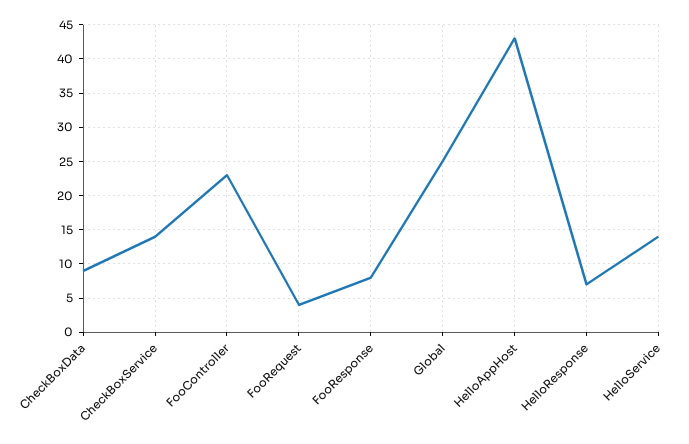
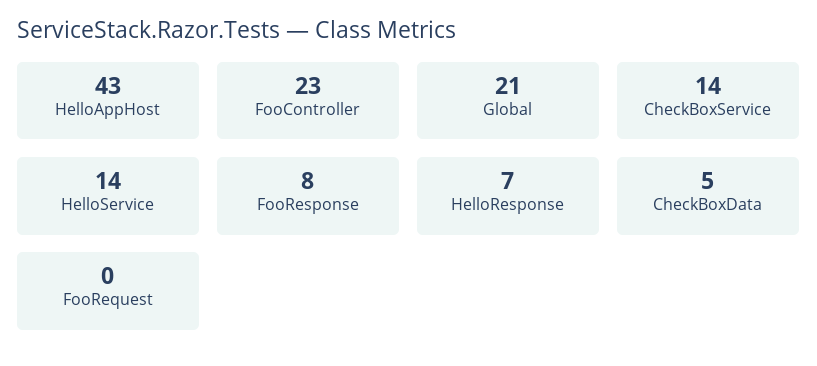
CheckBoxData: 9 -> 5
FooRequest: 4 -> 0
Global: 25 -> 21

